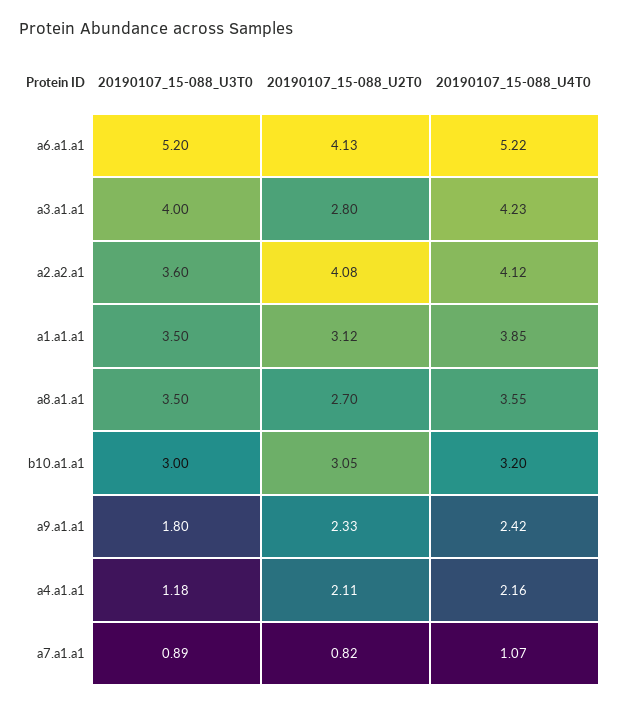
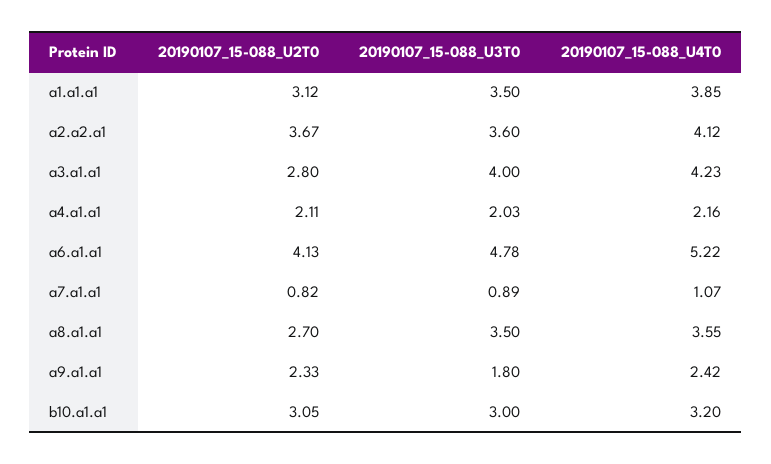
20190107_15-088_U3T0, a6.a1.a1: 5.2 -> 4.78
20190107_15-088_U2T0, a2.a2.a1: 4.08 -> 3.67
20190107_15-088_U3T0, a4.a1.a1: 1.18 -> 2.03

